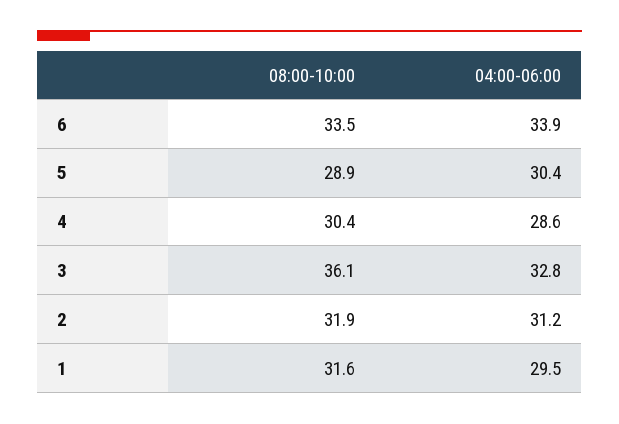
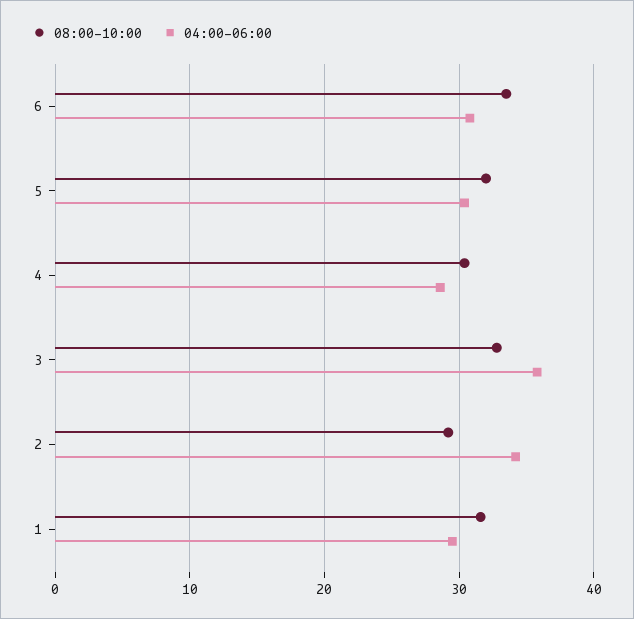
04:00-06:00, 6: 33.9 -> 31
08:00-10:00, 5: 28.9 -> 32
08:00-10:00, 3: 36.1 -> 33
04:00-06:00, 3: 32.8 -> 36
08:00-10:00, 2: 31.9 -> 29
04:00-06:00, 2: 31.2 -> 34

